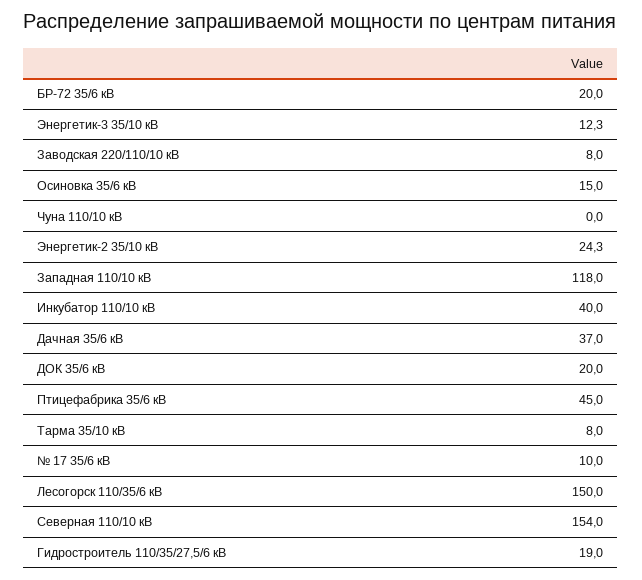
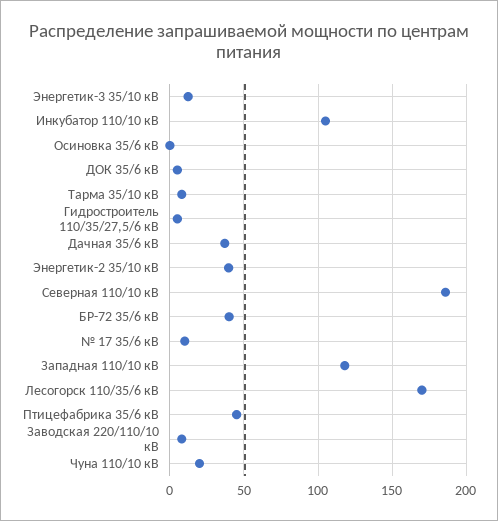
БР-72 35/6 кВ: 20 -> 40
Осиновка 35/6 кВ: 15 -> 0
Чуна 110/10 кВ: 0 -> 20
Энергетик-2 35/10 кВ: 24.3 -> 40
Инкубатор 110/10 кВ: 40 -> 105
ДОК 35/6 кВ: 20 -> 5
Лесогорск 110/35/6 кВ: 150 -> 170
Северная 110/10 кВ: 154 -> 185
Гидростроитель 110/35/27,5/6 кВ: 19 -> 5

